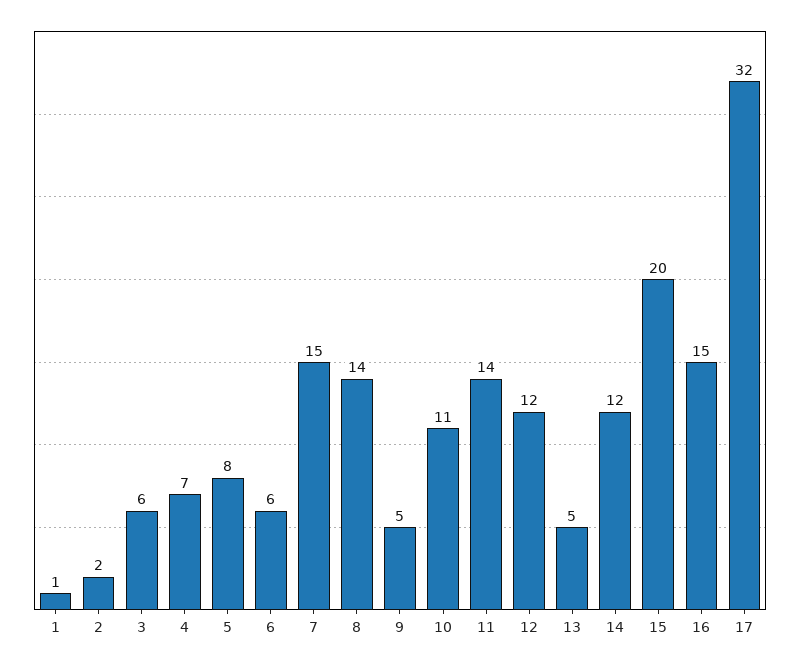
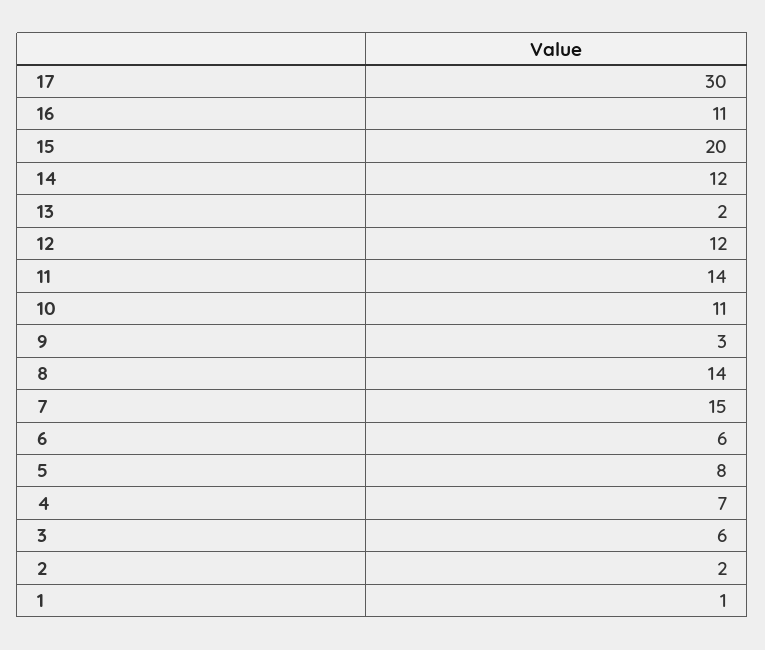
9: 5 -> 3
13: 5 -> 2
16: 15 -> 11
17: 32 -> 30

